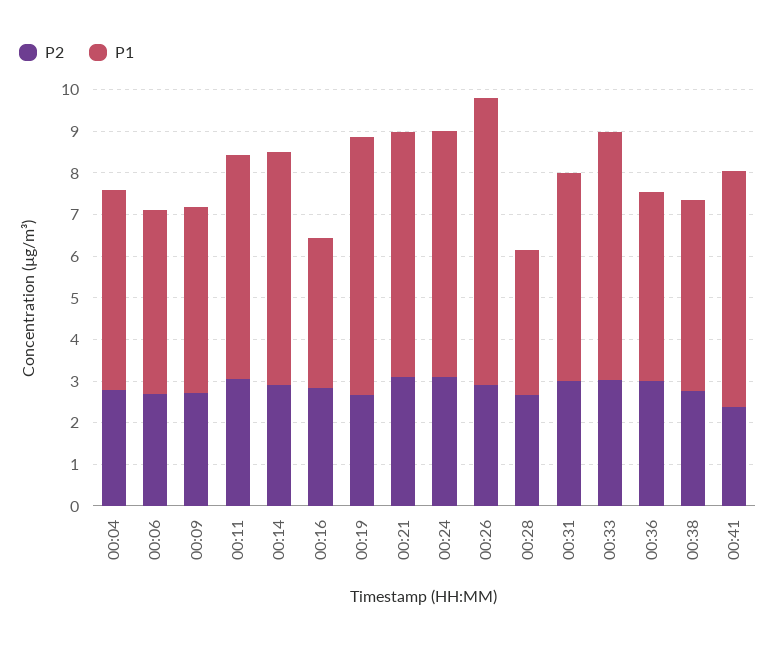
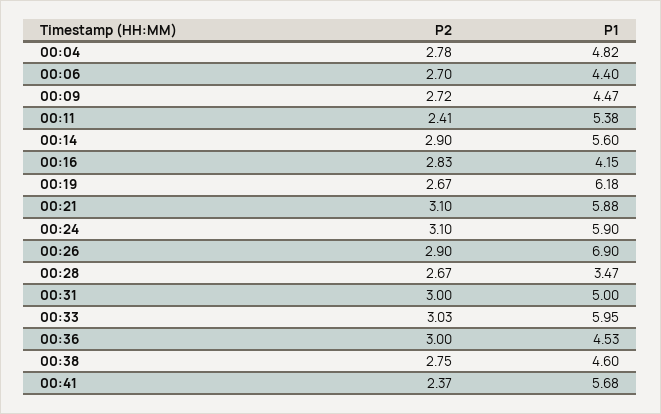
P2, 00:11: 3 -> 2.41
P1, 00:16: 3.6 -> 4.15

